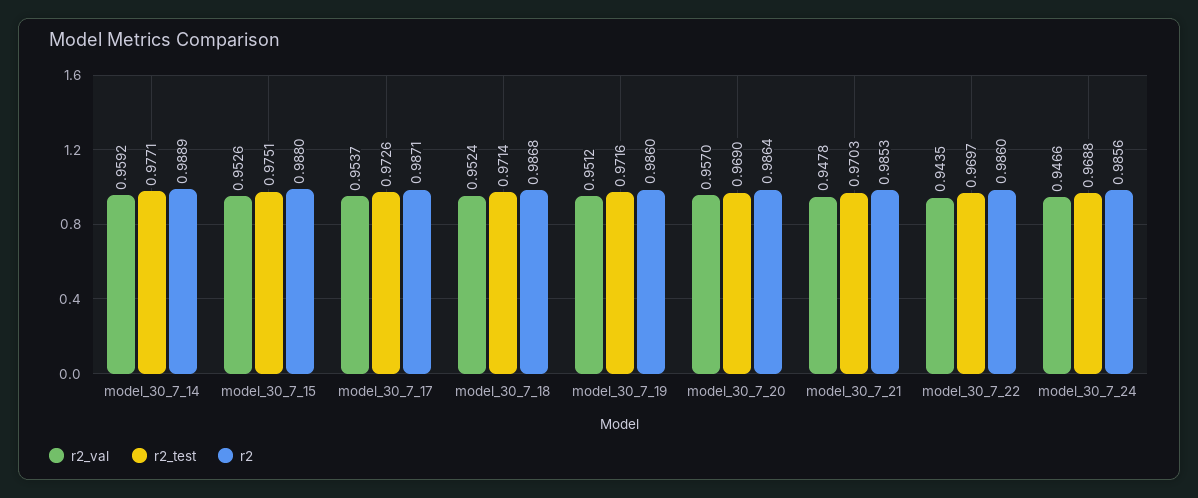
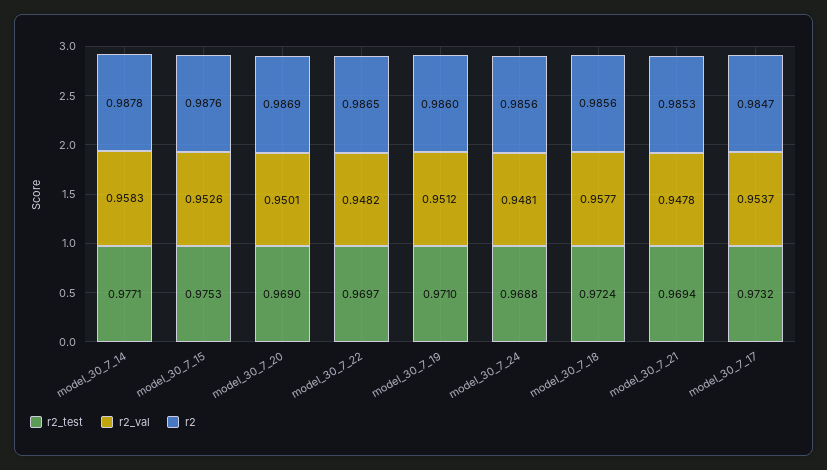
r2_val, model_30_7_14: 0.9592 -> 0.9583
r2, model_30_7_14: 0.9889 -> 0.9878
r2_test, model_30_7_15: 0.9751 -> 0.9753
r2, model_30_7_15: 0.988 -> 0.9876
r2_test, model_30_7_17: 0.9726 -> 0.9732
r2, model_30_7_17: 0.9871 -> 0.9847
r2_val, model_30_7_18: 0.9524 -> 0.9577
r2_test, model_30_7_18: 0.9714 -> 0.9724
r2, model_30_7_18: 0.9868 -> 0.9856
r2_test, model_30_7_19: 0.9716 -> 0.971
r2_val, model_30_7_20: 0.957 -> 0.9501
r2, model_30_7_20: 0.9864 -> 0.9869
r2_test, model_30_7_21: 0.9703 -> 0.9694
r2_val, model_30_7_22: 0.9435 -> 0.9482
r2, model_30_7_22: 0.986 -> 0.9865
r2_val, model_30_7_24: 0.9466 -> 0.9481

